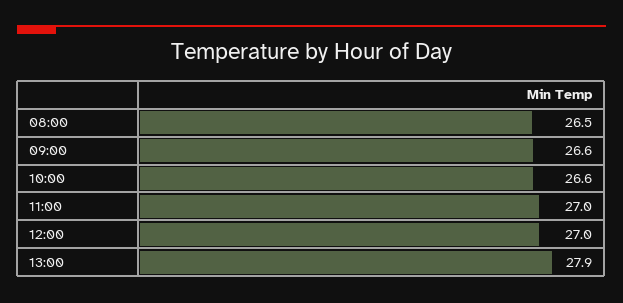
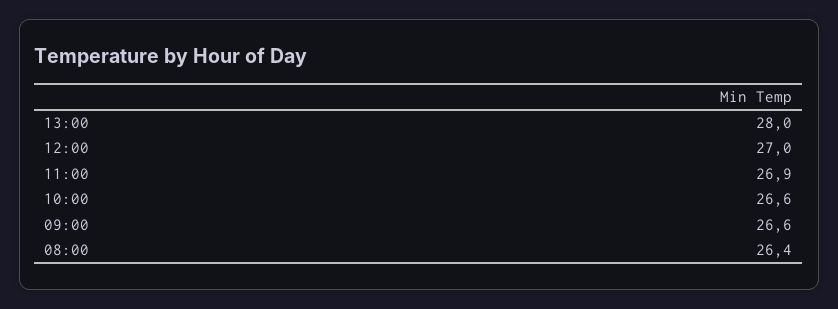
08:00: 26.5 -> 26.4
11:00: 27 -> 26.9
13:00: 27.9 -> 28

